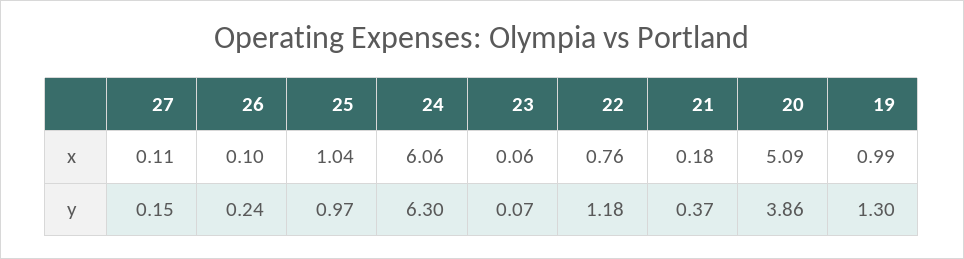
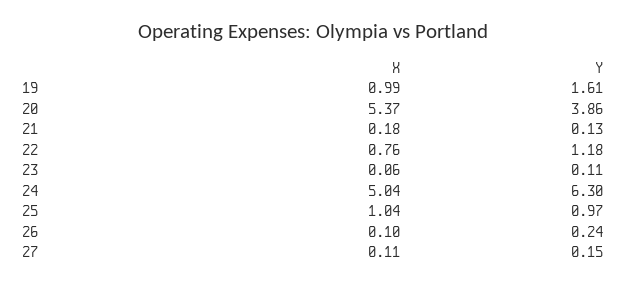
24, x: 6.06 -> 5.04
20, x: 5.09 -> 5.37
23, y: 0.07 -> 0.11
21, y: 0.37 -> 0.13
19, y: 1.3 -> 1.61

